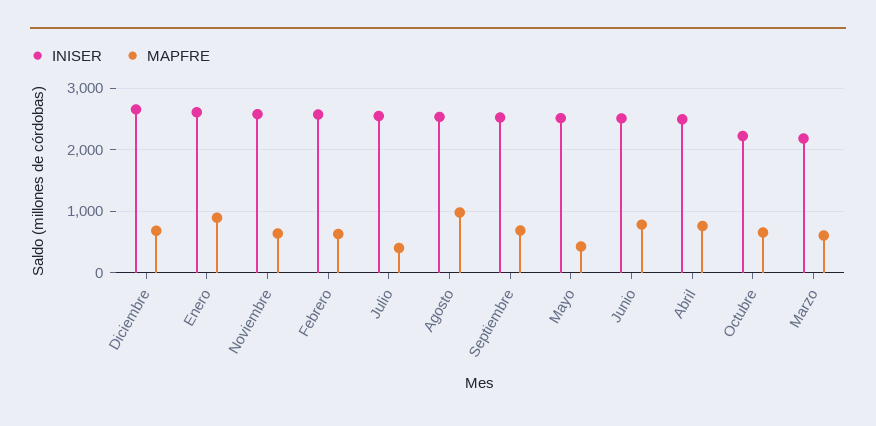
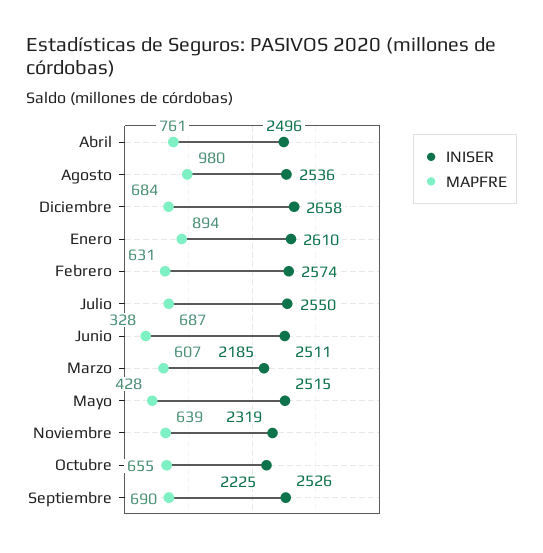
INISER, Noviembre: 2600 -> 2319
MAPFRE, Julio: 400 -> 687
MAPFRE, Junio: 800 -> 328

